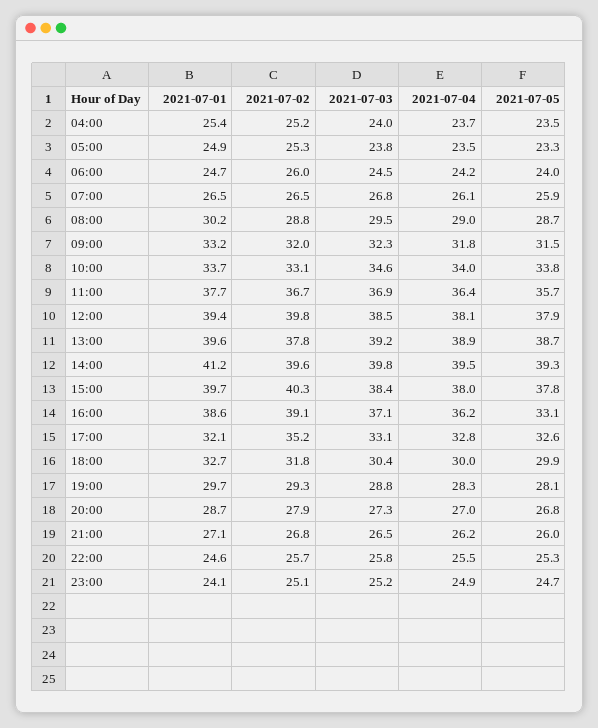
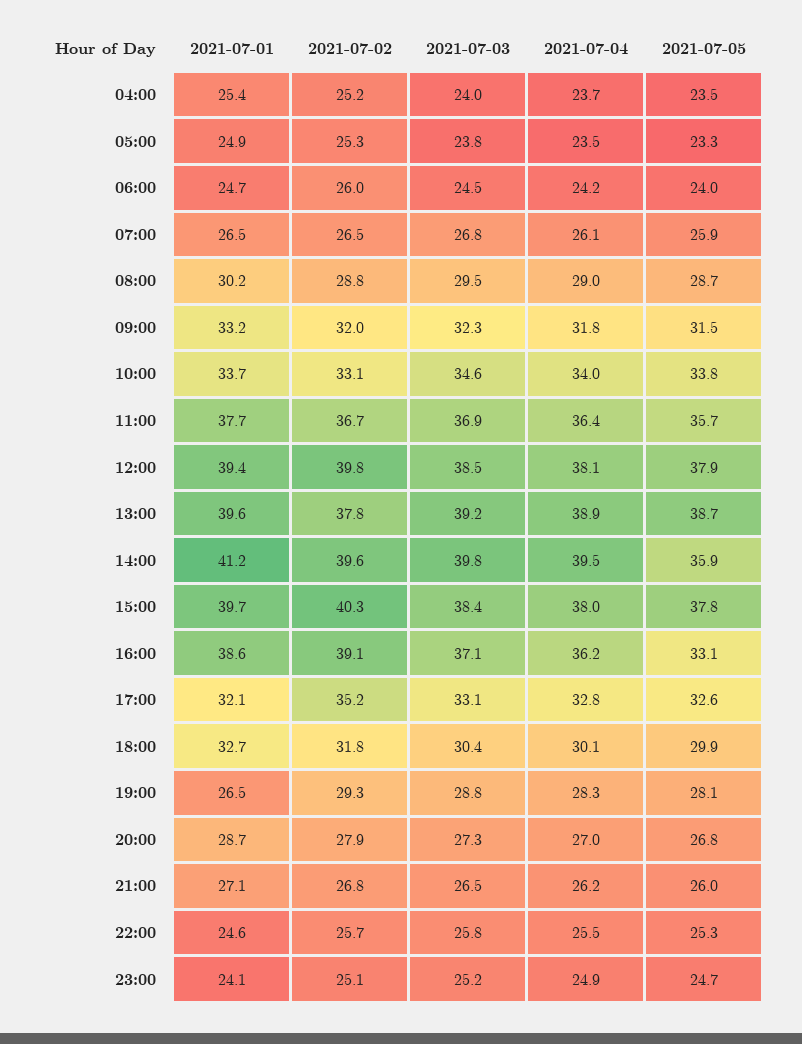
2021-07-05, 14:00: 39.3 -> 35.9
2021-07-04, 18:00: 30 -> 30.1
2021-07-01, 19:00: 29.7 -> 26.5

